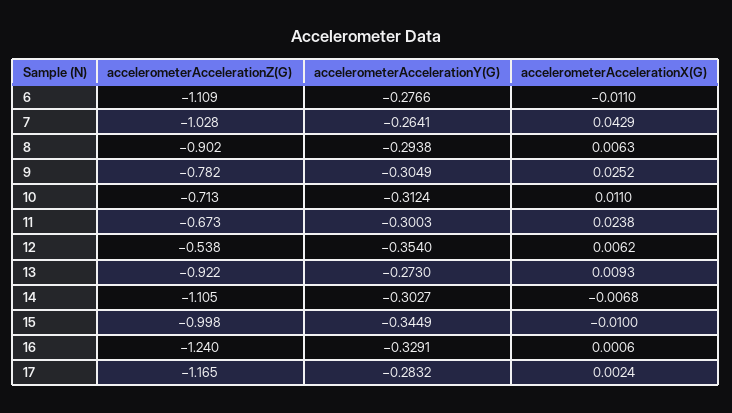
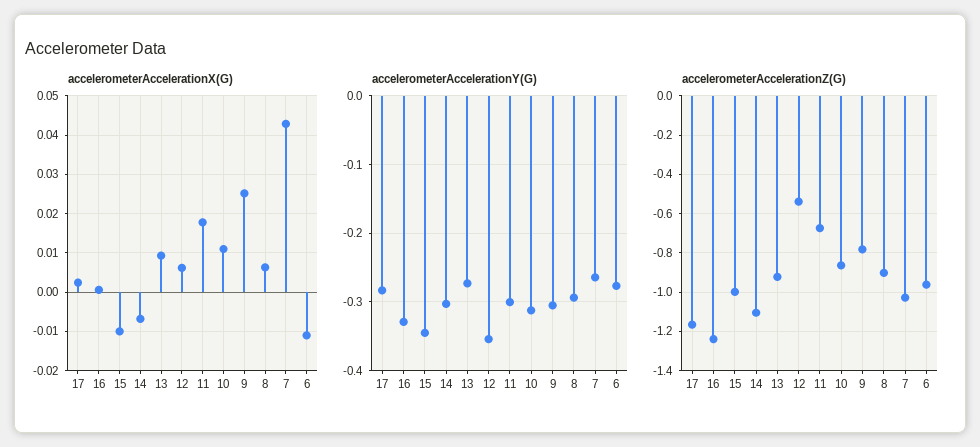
accelerometerAccelerationZ(G), 6: -1.109 -> -0.95
accelerometerAccelerationZ(G), 10: -0.713 -> -0.85
accelerometerAccelerationX(G), 11: 0.0238 -> 0.018

